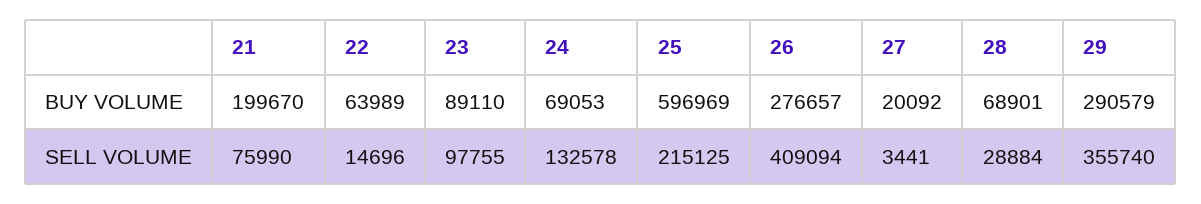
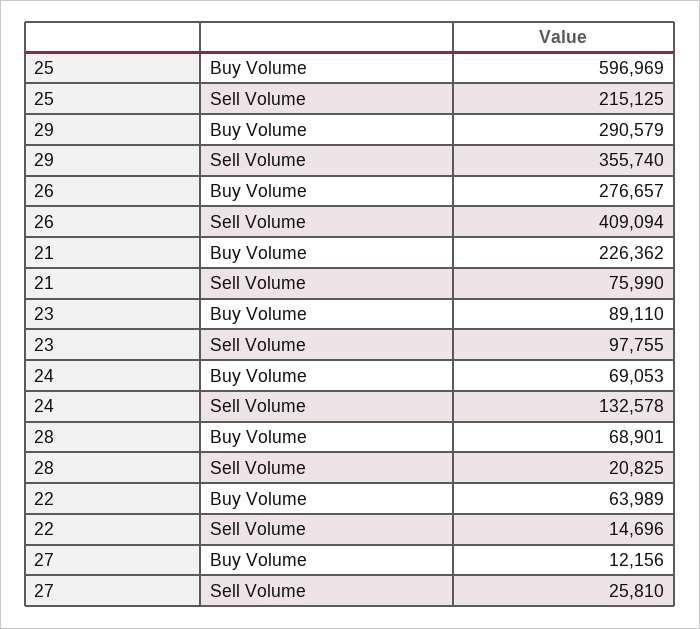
21, BUY VOLUME: 199670 -> 226362
27, BUY VOLUME: 20092 -> 12156
27, SELL VOLUME: 3441 -> 25810
28, SELL VOLUME: 28884 -> 20825

